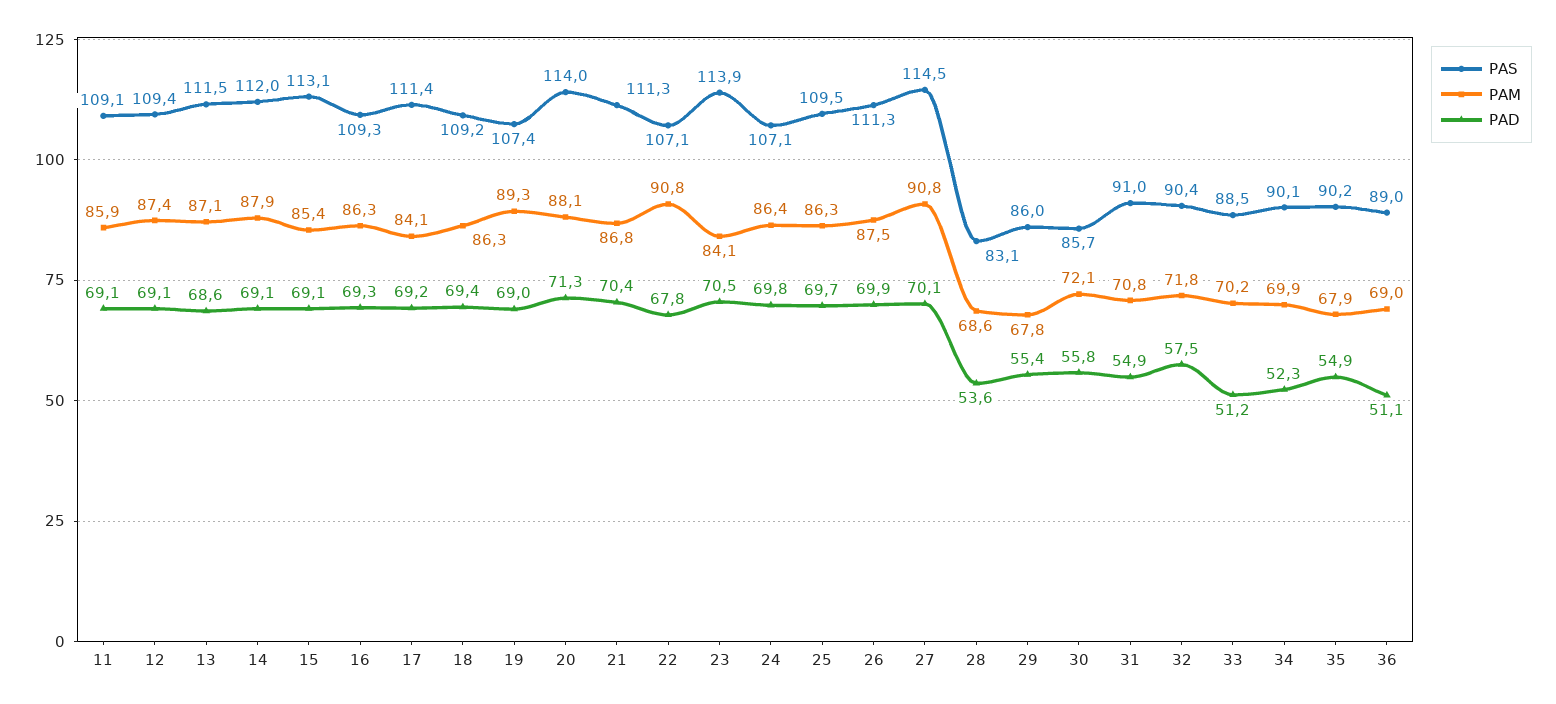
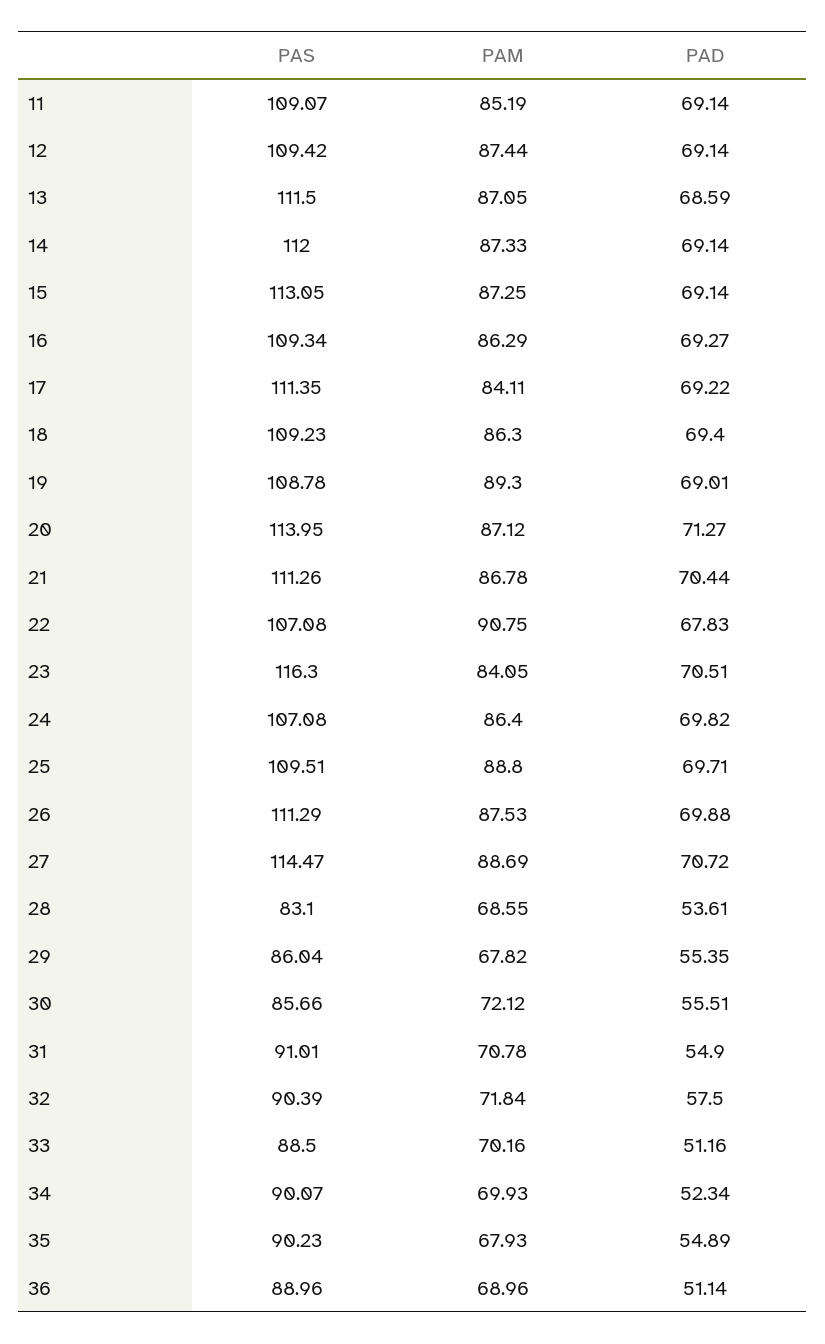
PAM, 11: 85.9 -> 85.19
PAM, 14: 87.9 -> 87.33
PAM, 15: 85.4 -> 87.25
PAS, 19: 107.4 -> 108.78
PAM, 20: 88.1 -> 87.12
PAS, 23: 113.9 -> 116.3
PAM, 25: 86.3 -> 88.8
PAM, 27: 90.8 -> 88.69
PAD, 27: 70.1 -> 70.72
PAD, 30: 55.8 -> 55.51

